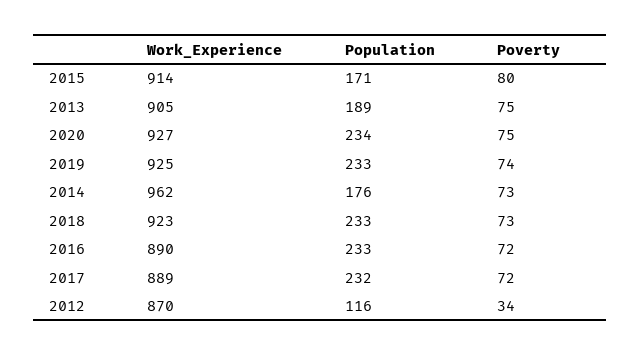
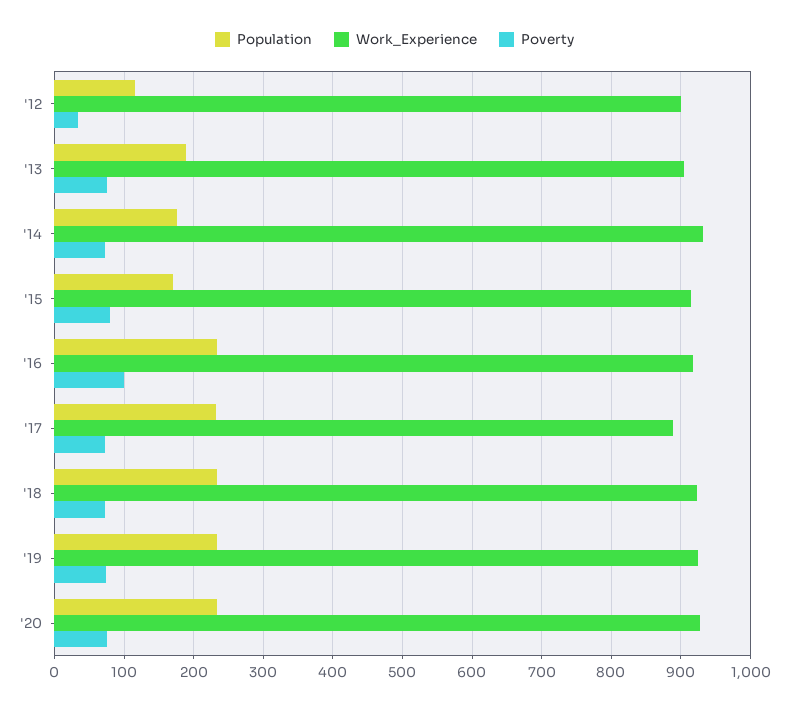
Work_Experience, 2014: 962 -> 930
Work_Experience, 2016: 890 -> 920
Poverty, 2016: 72 -> 100
Work_Experience, 2012: 870 -> 900

